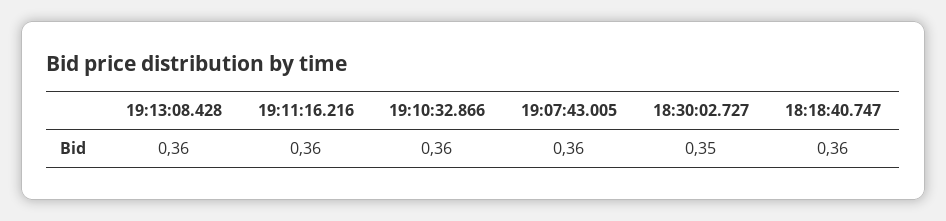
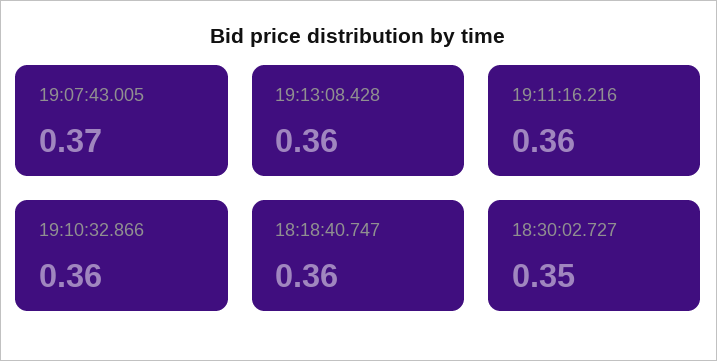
19:07:43.005: 0.36 -> 0.37

